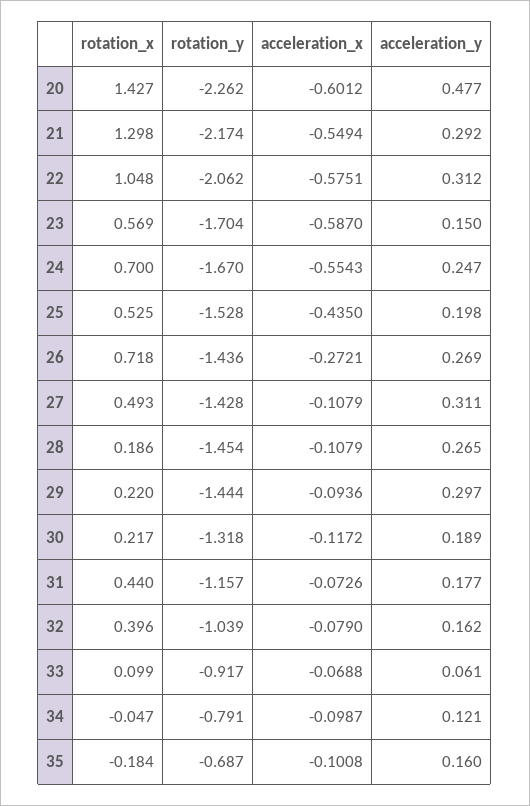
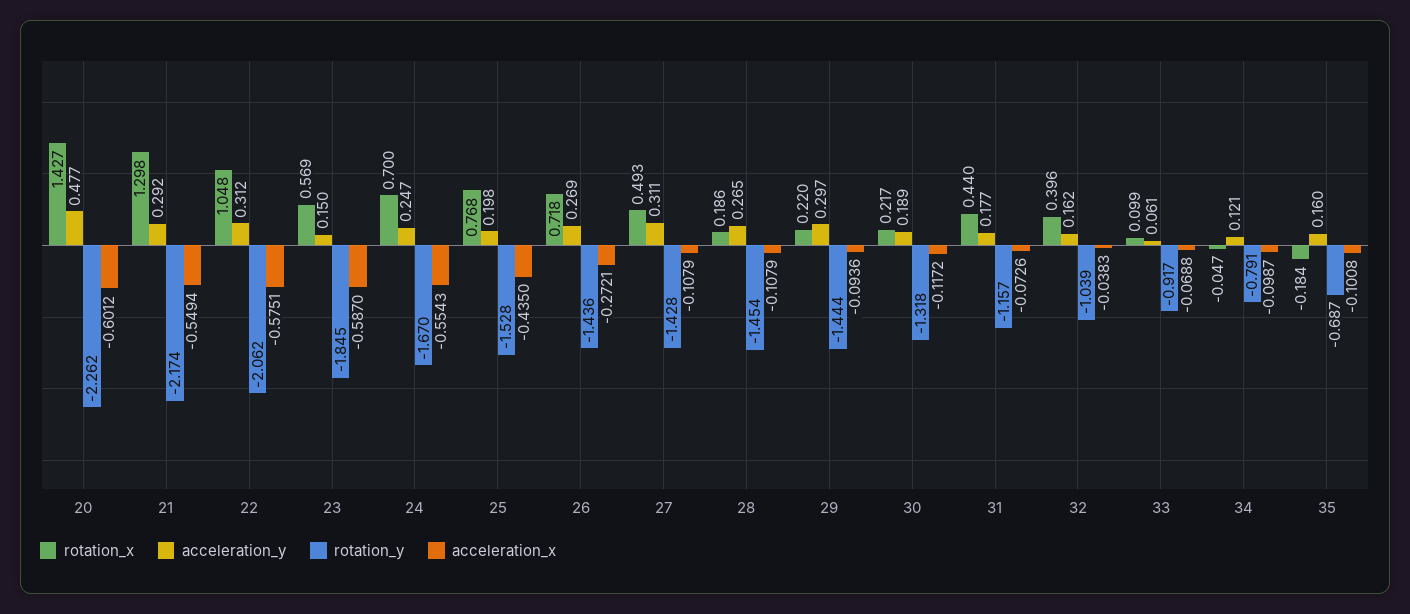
rotation_y, 23: -1.704 -> -1.845
rotation_x, 25: 0.525 -> 0.768
acceleration_x, 32: -0.079 -> -0.0383

